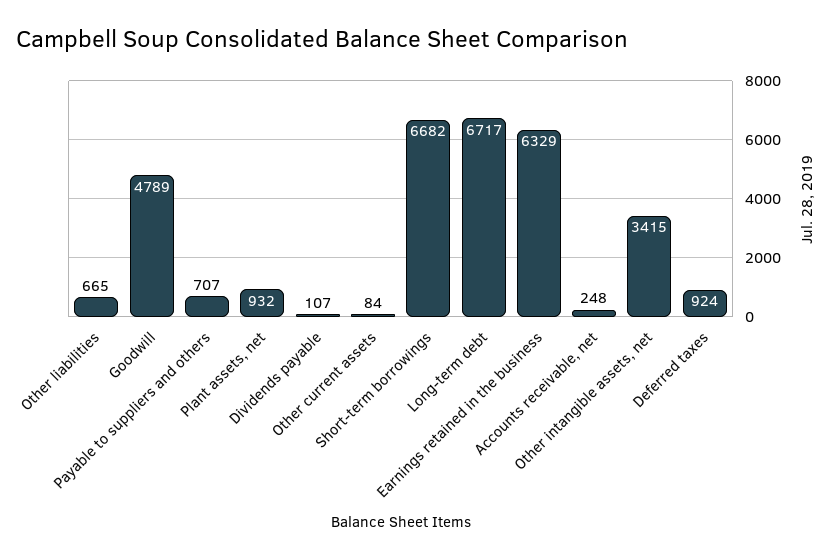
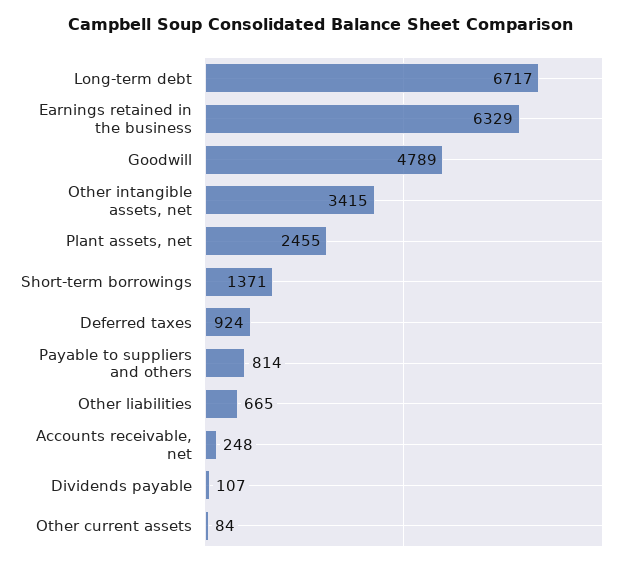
Payable to suppliers and others: 707 -> 814
Plant assets, net: 932 -> 2455
Short-term borrowings: 6682 -> 1371

